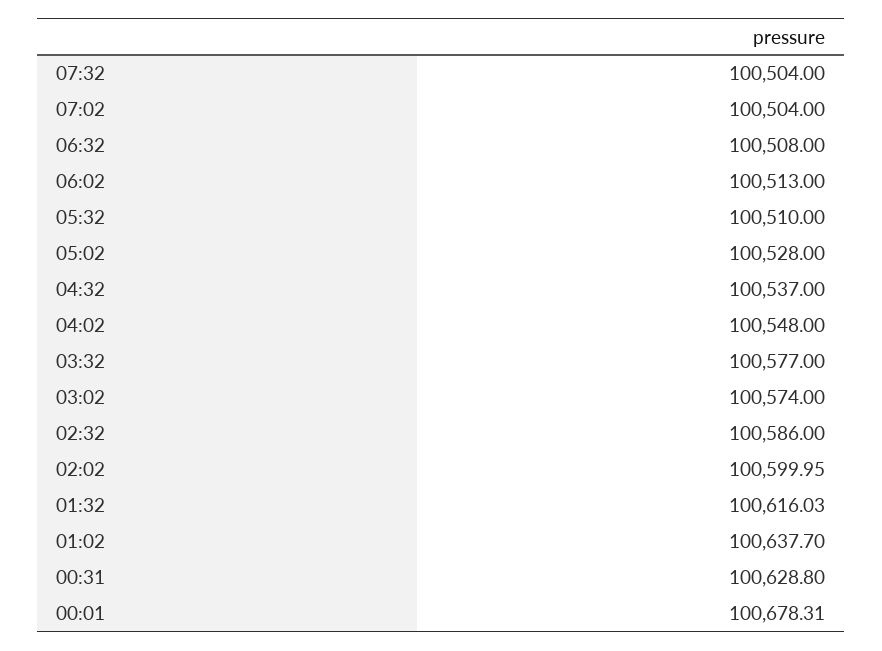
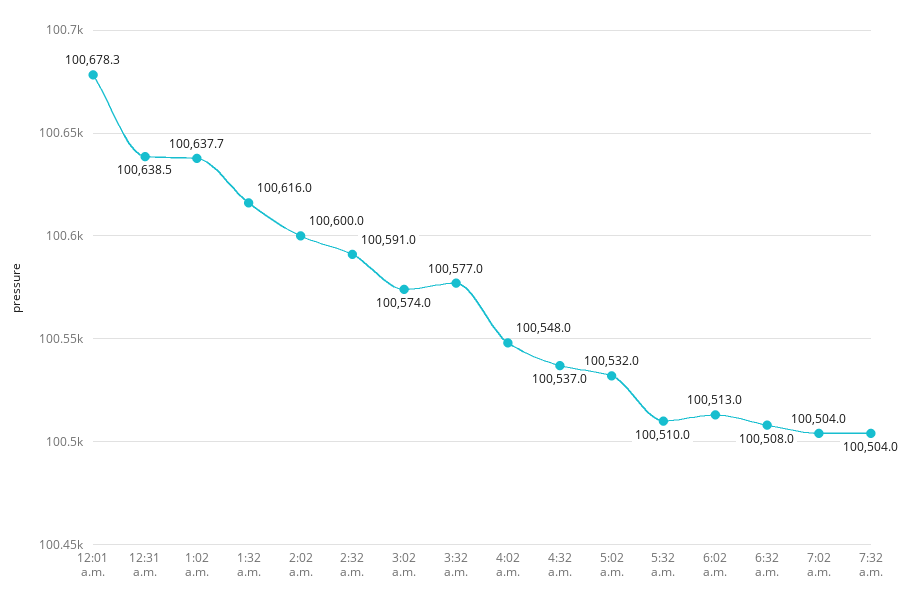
05:02: 100528 -> 100532
02:32: 100586 -> 100591
00:31: 100628.8 -> 100638.5

